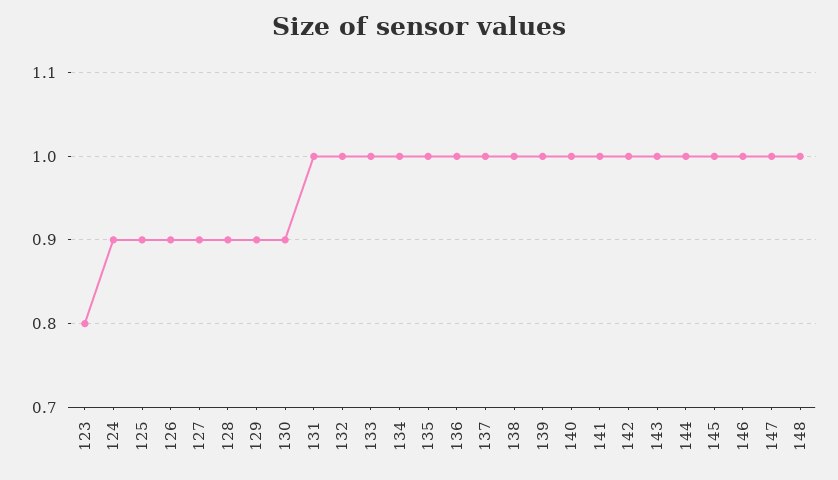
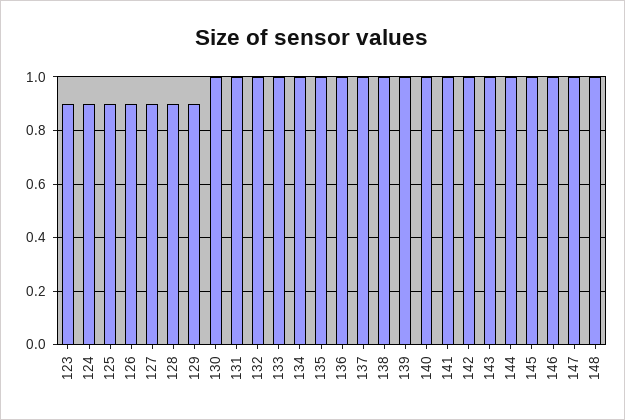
123: 0.8 -> 0.9
130: 0.9 -> 1

